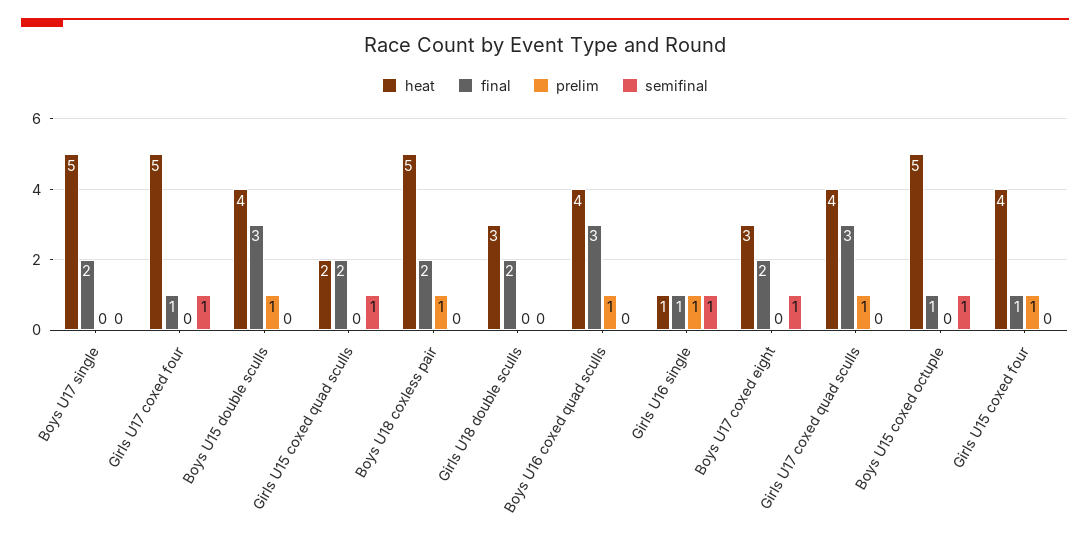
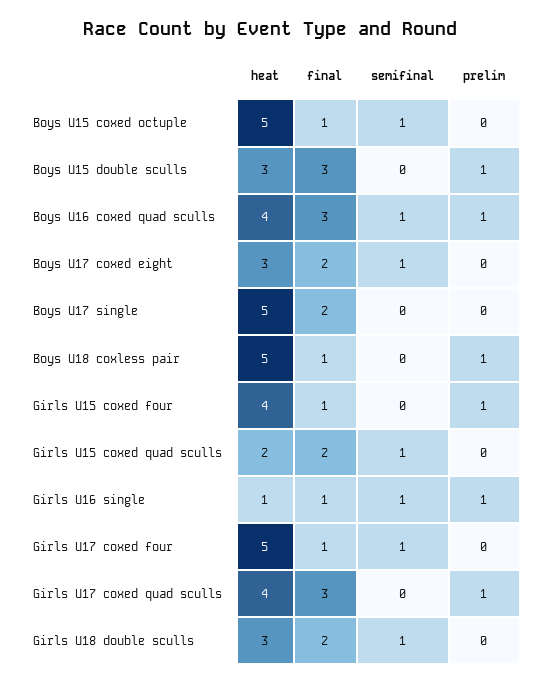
heat, Boys U15 double sculls: 4 -> 3
final, Boys U18 coxless pair: 2 -> 1
semifinal, Girls U18 double sculls: 0 -> 1
semifinal, Boys U16 coxed quad sculls: 0 -> 1

